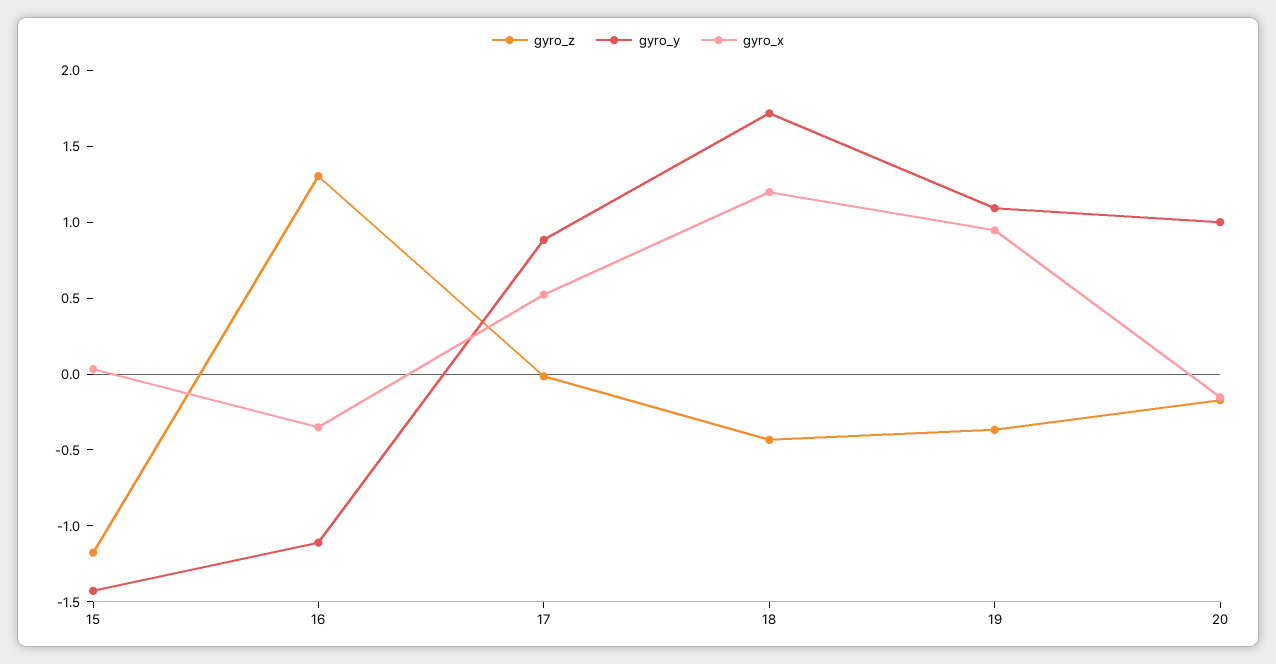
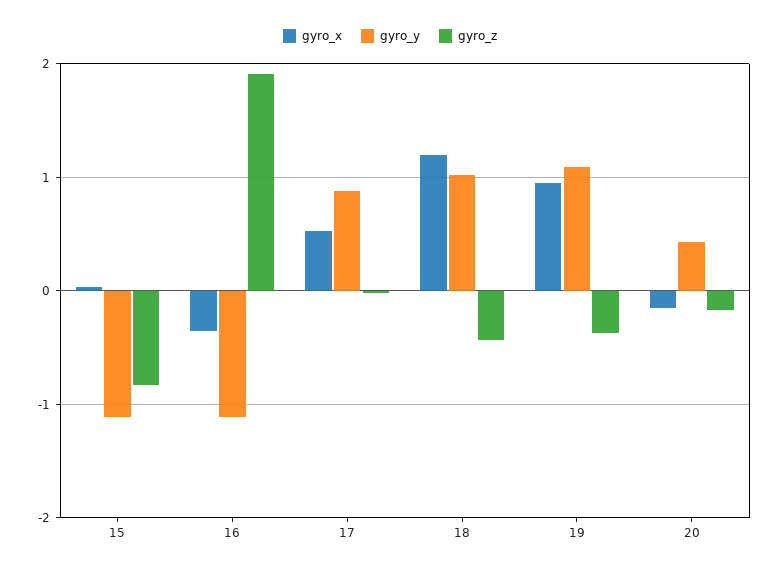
gyro_z, 15: -1.2 -> -0.8
gyro_y, 15: -1.4 -> -1.1
gyro_z, 16: 1.3 -> 1.9
gyro_y, 18: 1.7 -> 1
gyro_y, 20: 1 -> 0.4

